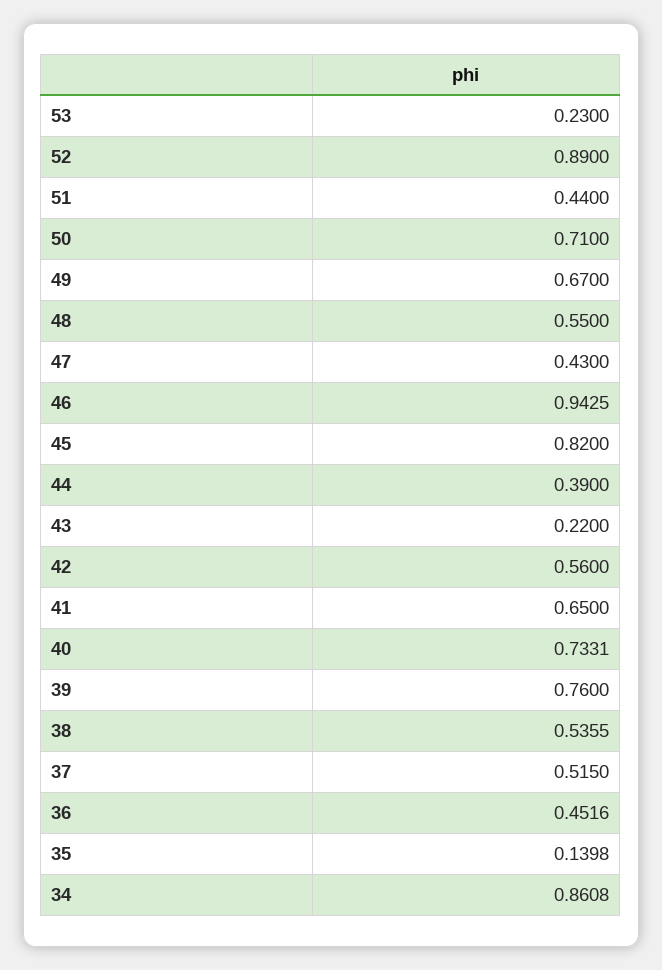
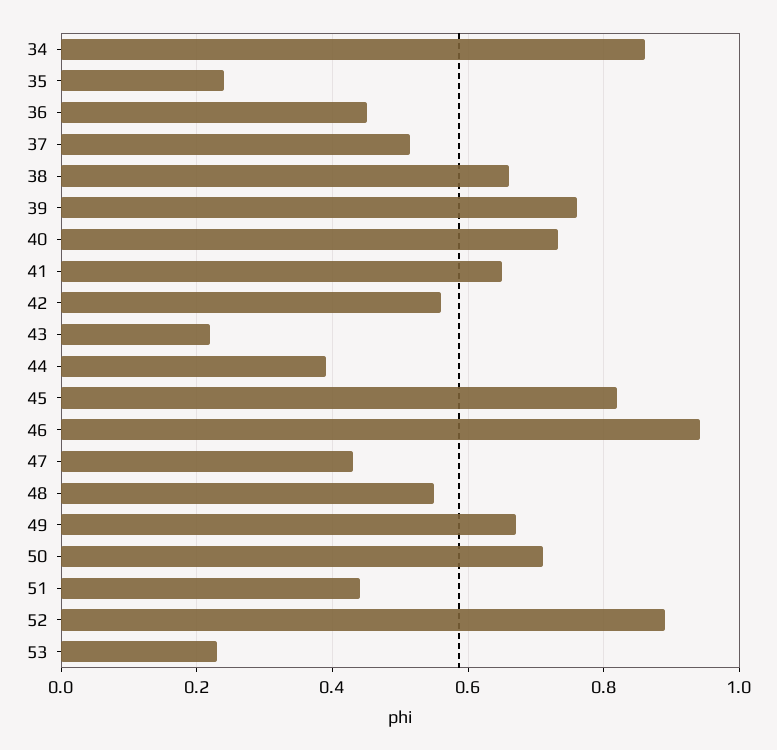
38: 0.5355 -> 0.66
35: 0.1398 -> 0.24

